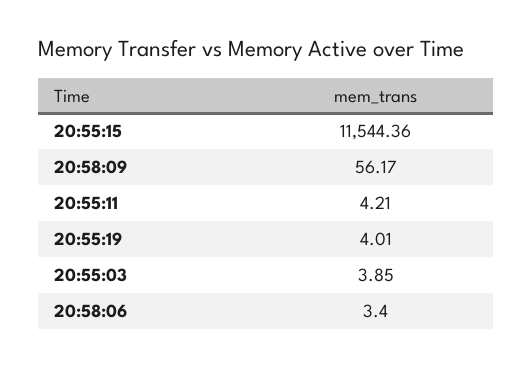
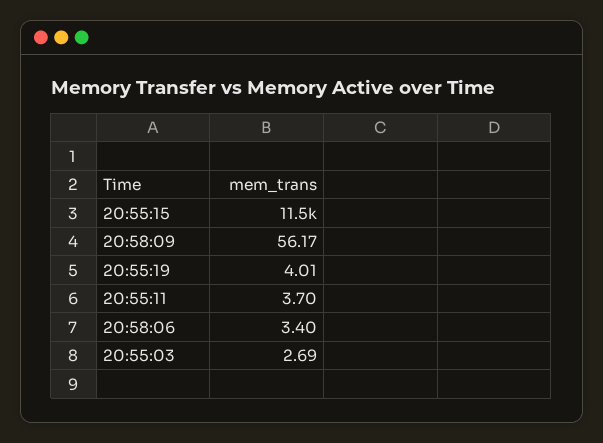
20:55:11: 4.21 -> 3.7
20:55:03: 3.85 -> 2.69

